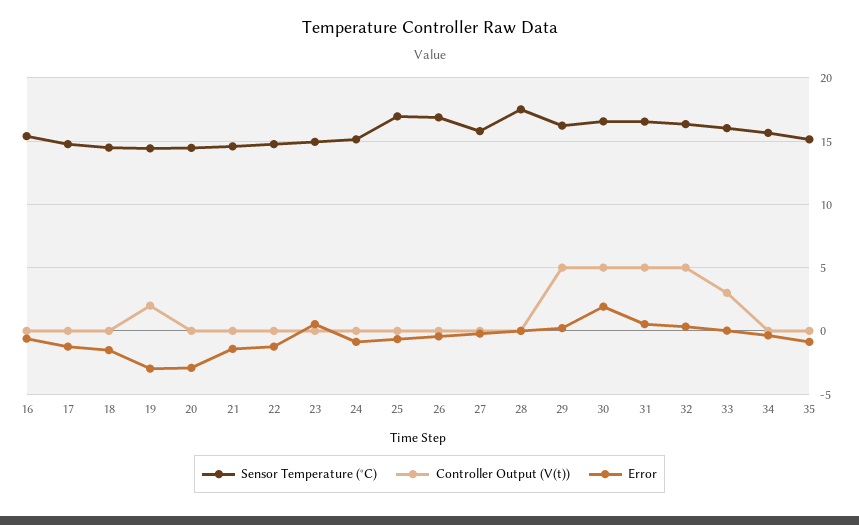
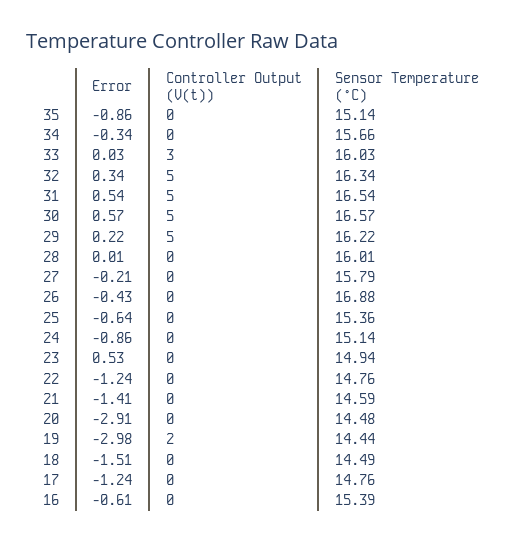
Sensor Temperature (°C), 25: 17 -> 15.36
Sensor Temperature (°C), 28: 17.5 -> 16.01
Error, 30: 2 -> 0.57

